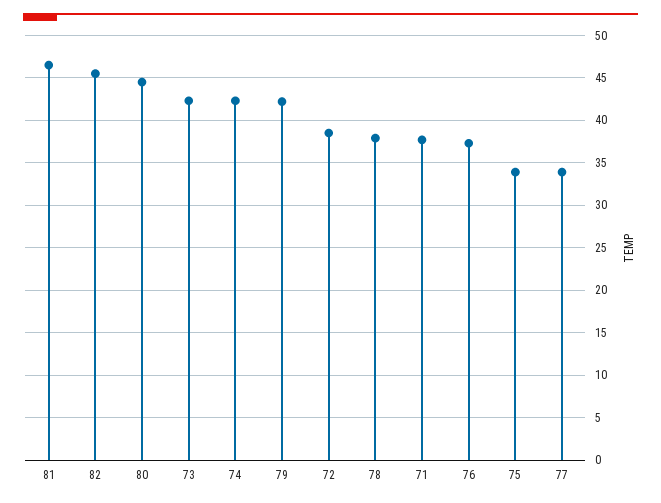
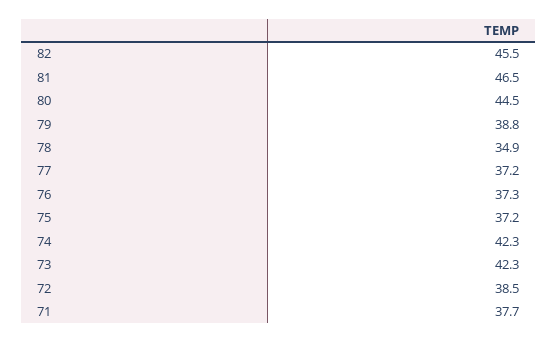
79: 42 -> 38.8
78: 38 -> 34.9
75: 34 -> 37.2
77: 34 -> 37.2

